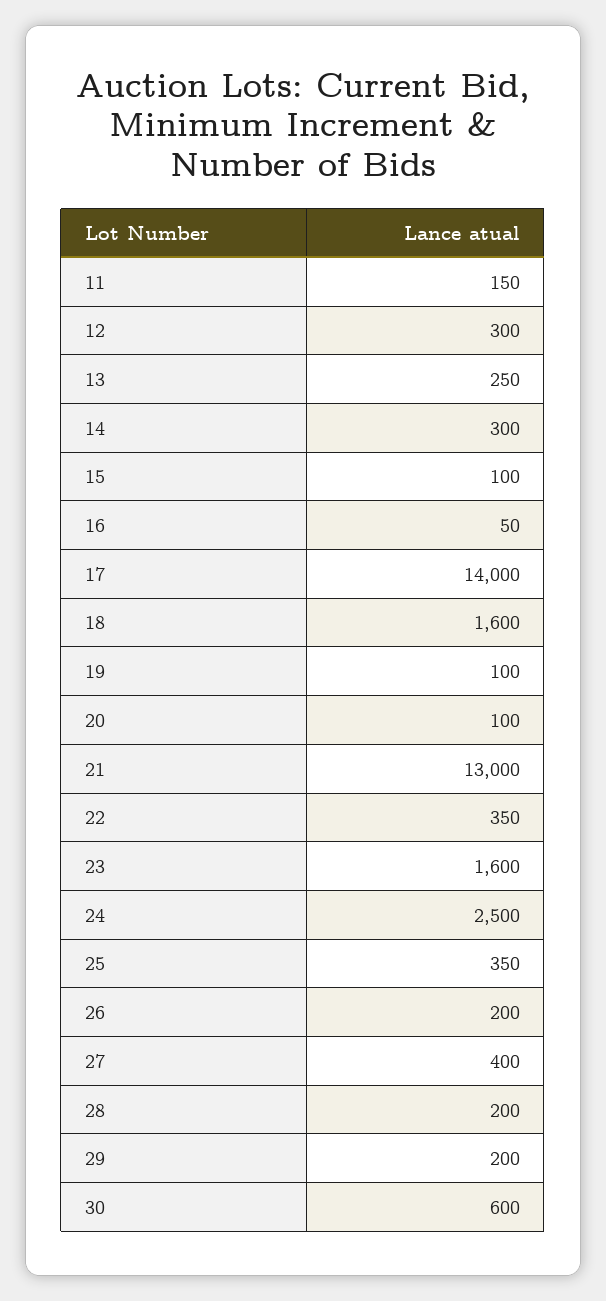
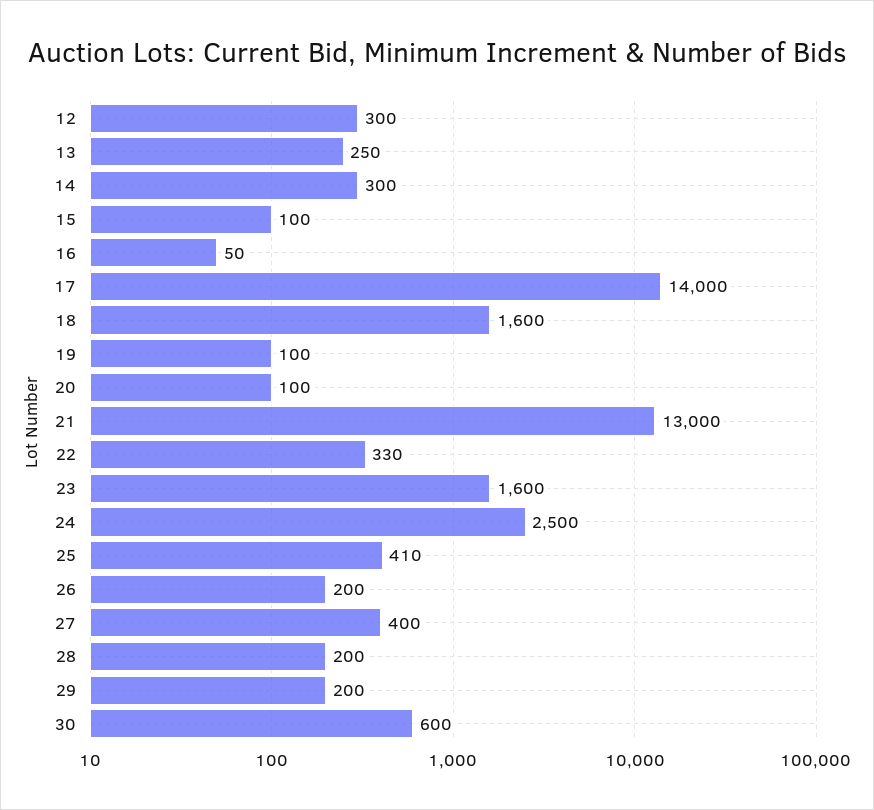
11: 150 -> none
22: 350 -> 330
25: 350 -> 410

